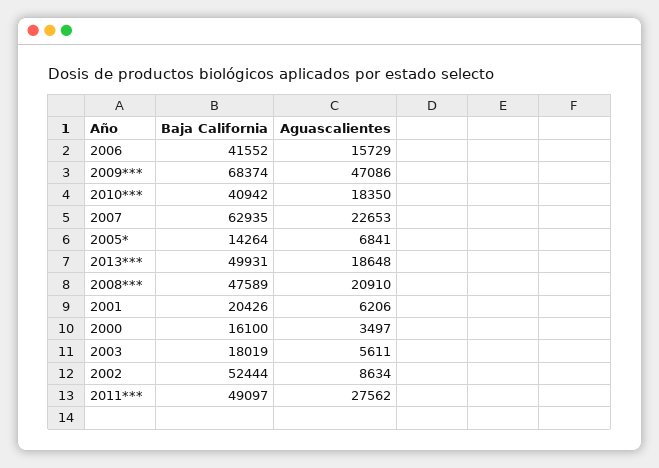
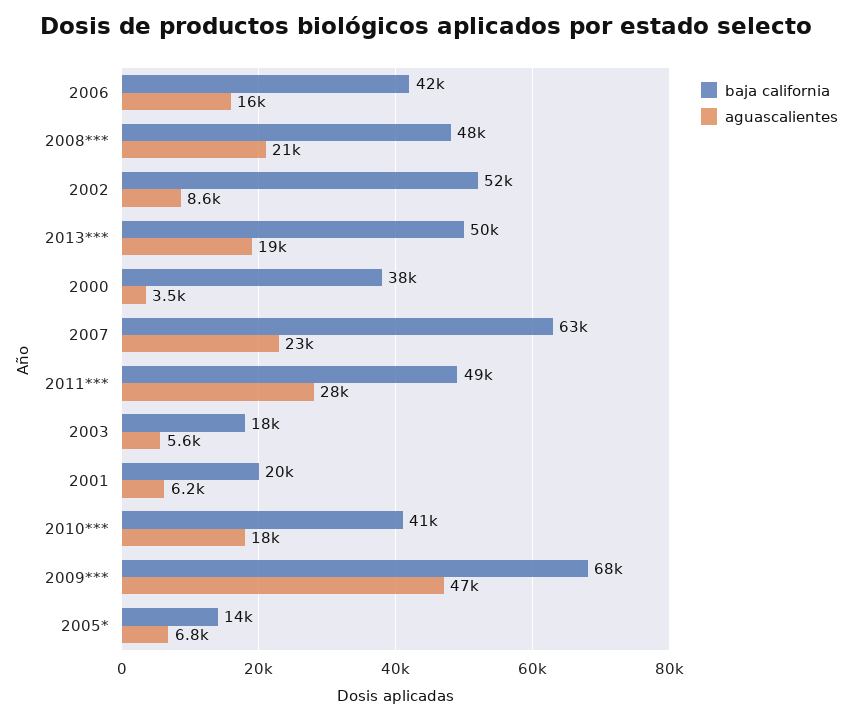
Baja California, 2000: 16100 -> 38000

